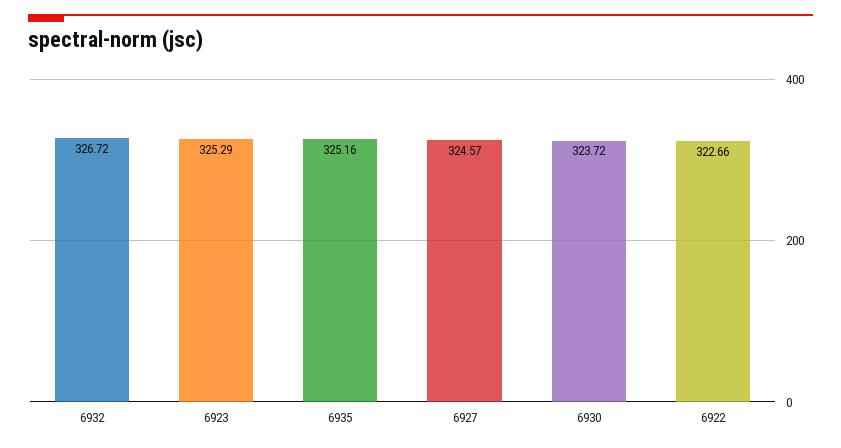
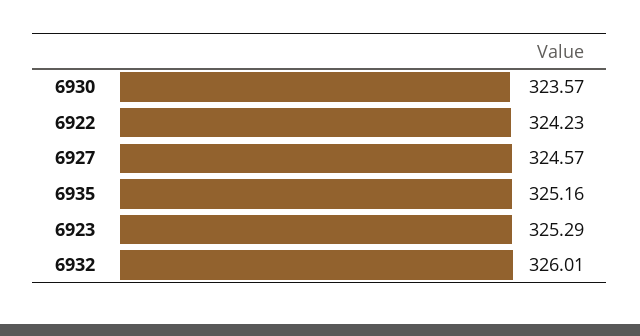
6932: 326.72 -> 326.01
6930: 323.72 -> 323.57
6922: 322.66 -> 324.23

